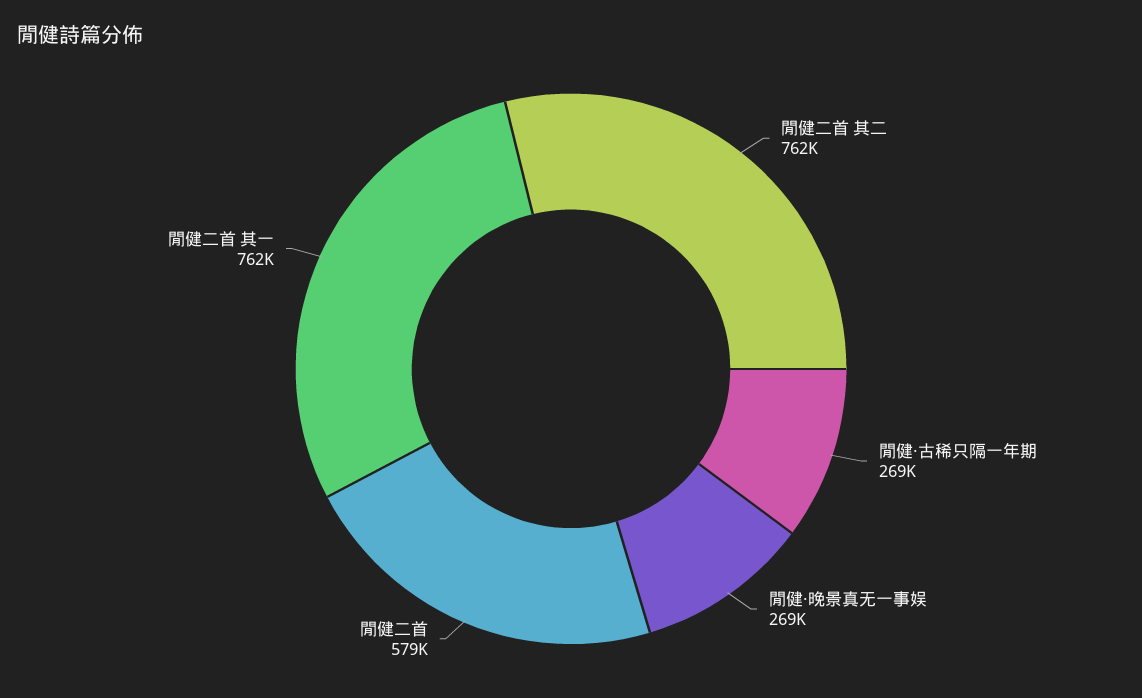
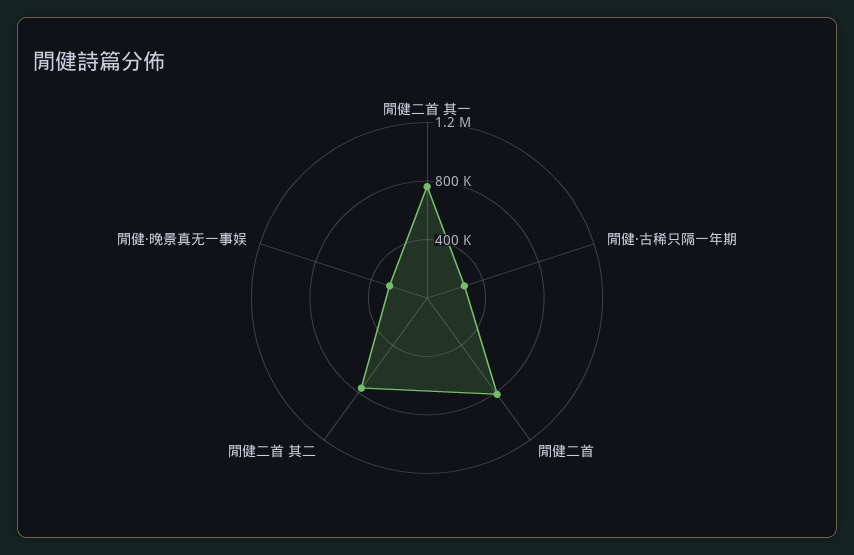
閒健二首: 579000 -> 800000

